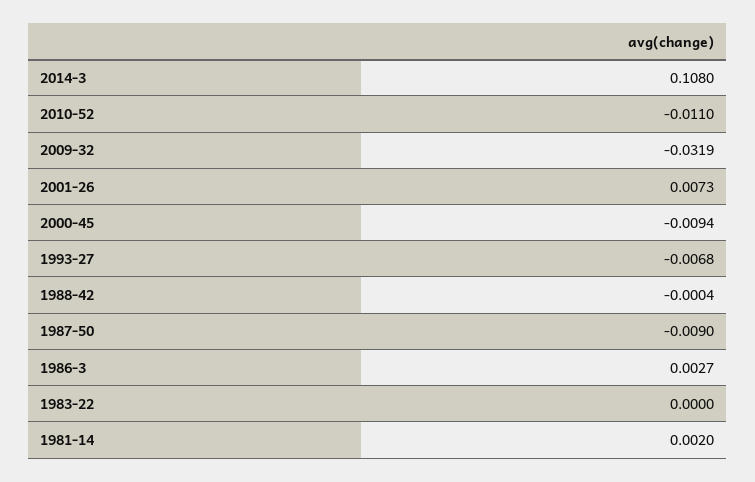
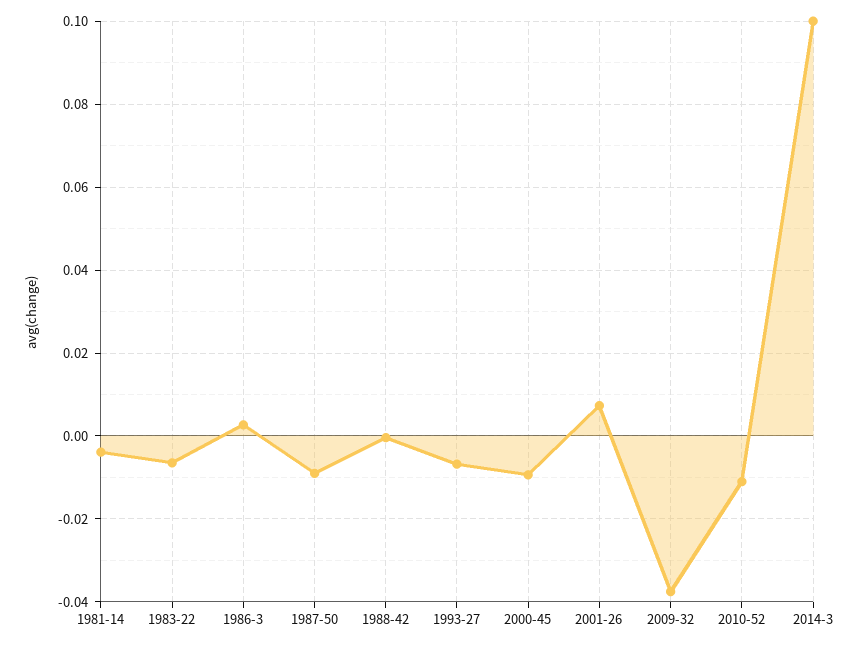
2014-3: 0.108 -> 0.1
2009-32: -0.0319 -> -0.038
1983-22: 0 -> -0.006
1981-14: 0.002 -> -0.004

